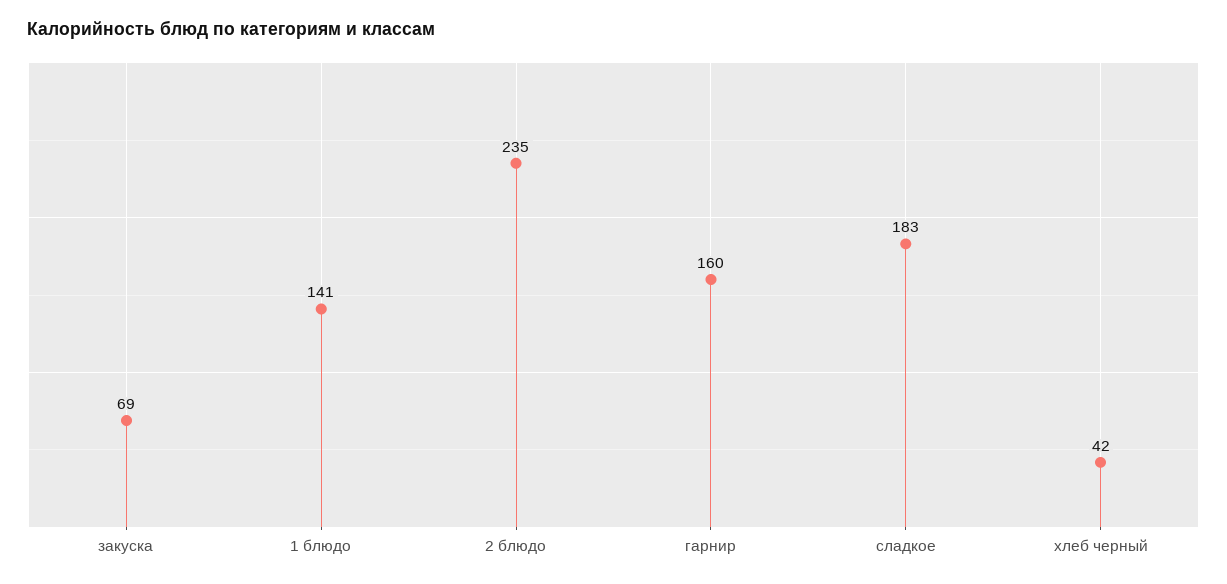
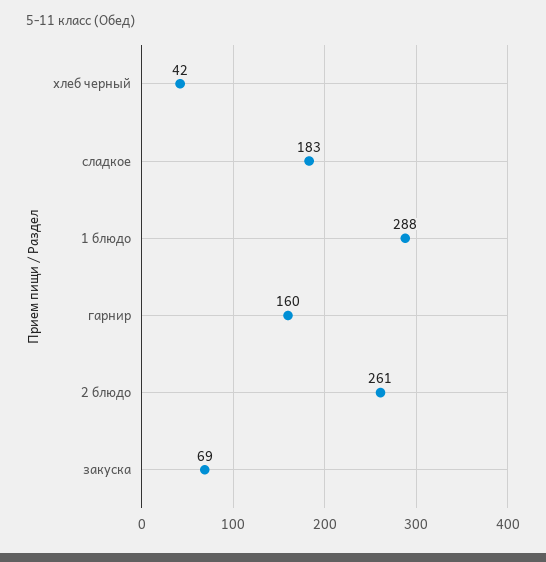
1 блюдо: 141 -> 288
2 блюдо: 235 -> 261

